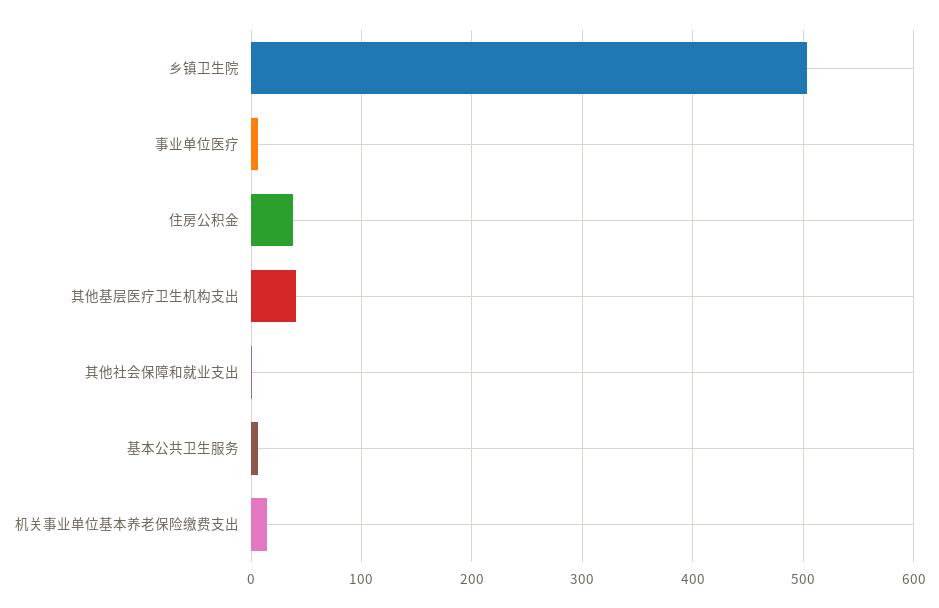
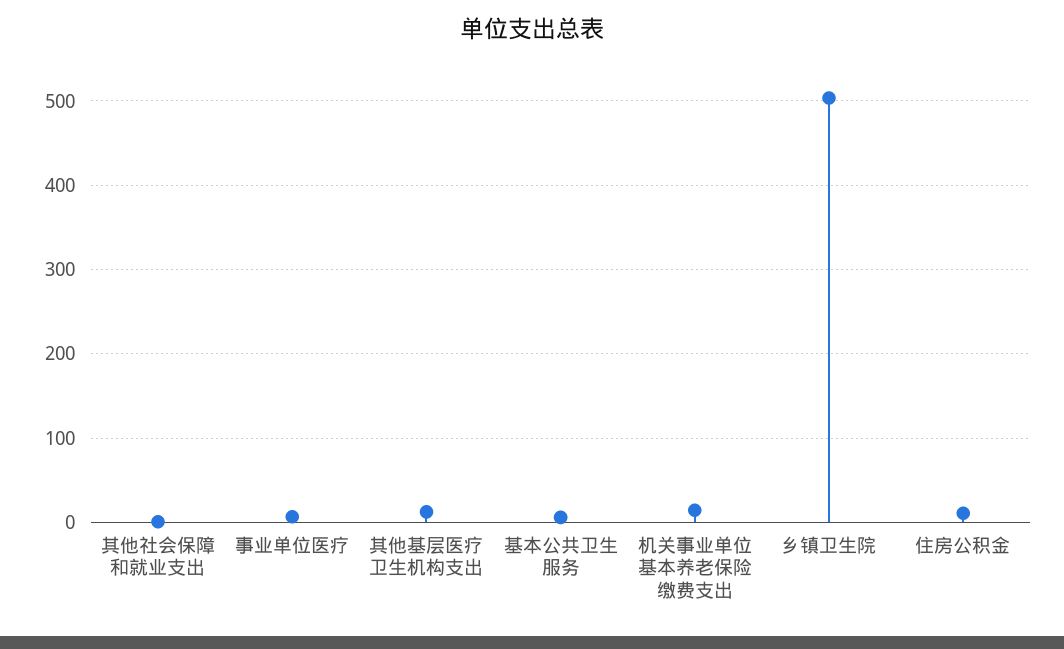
住房公积金: 40 -> 10
其他基层医疗卫生机构支出: 40 -> 10

